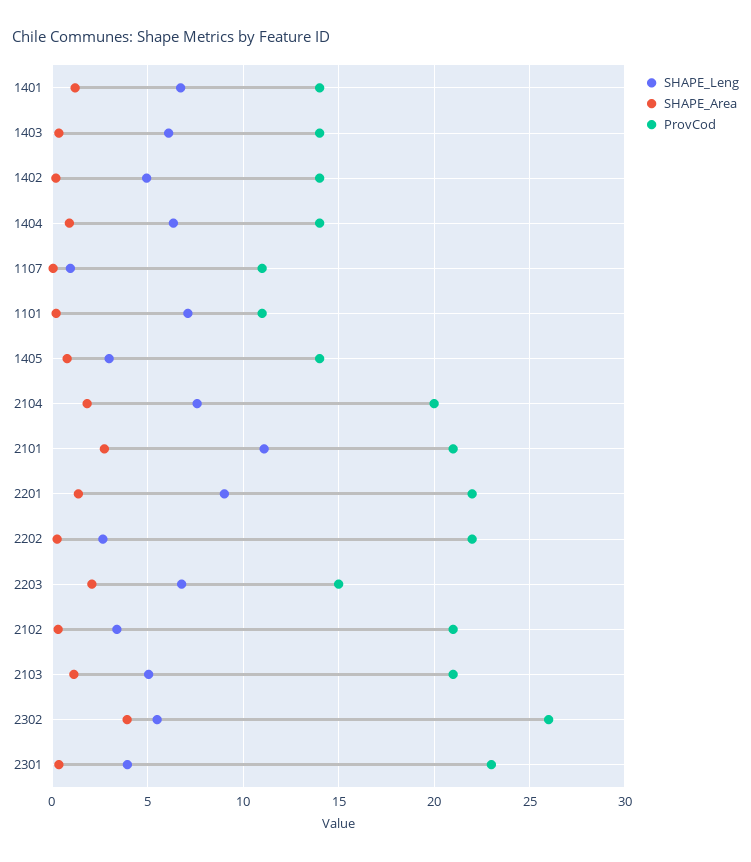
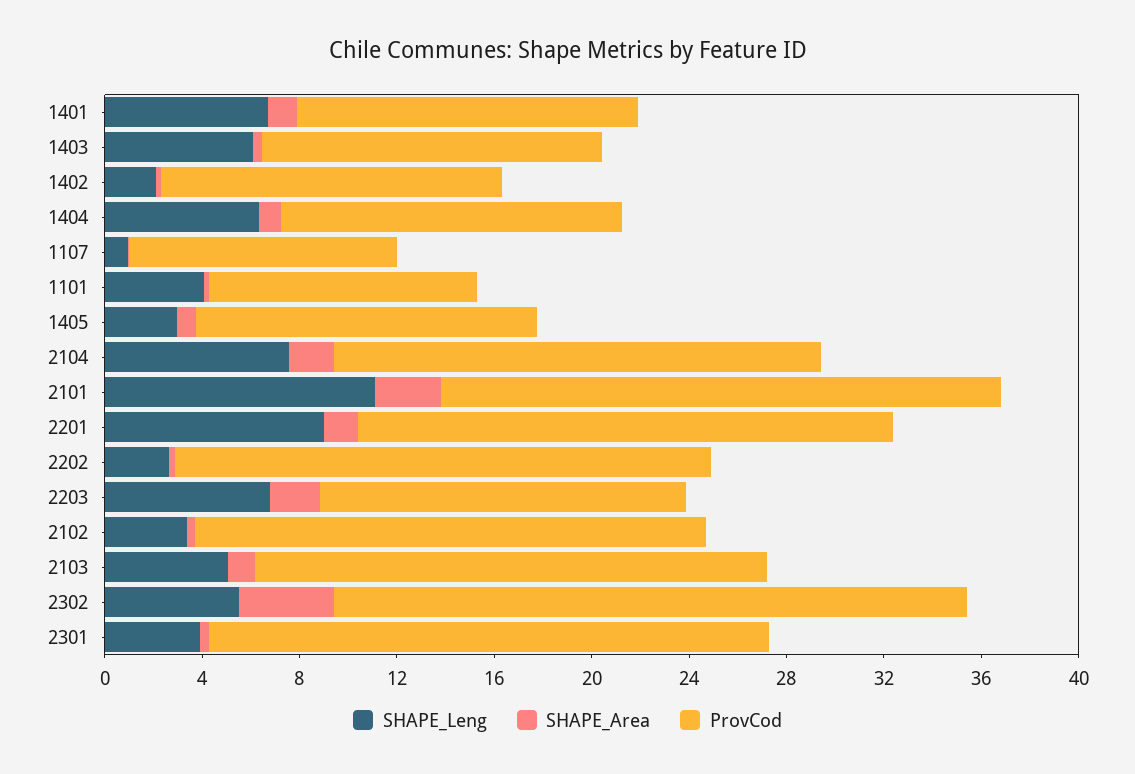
SHAPE_Leng, 1402: 5 -> 2
SHAPE_Leng, 1101: 7 -> 4
ProvCod, 2101: 21 -> 23

